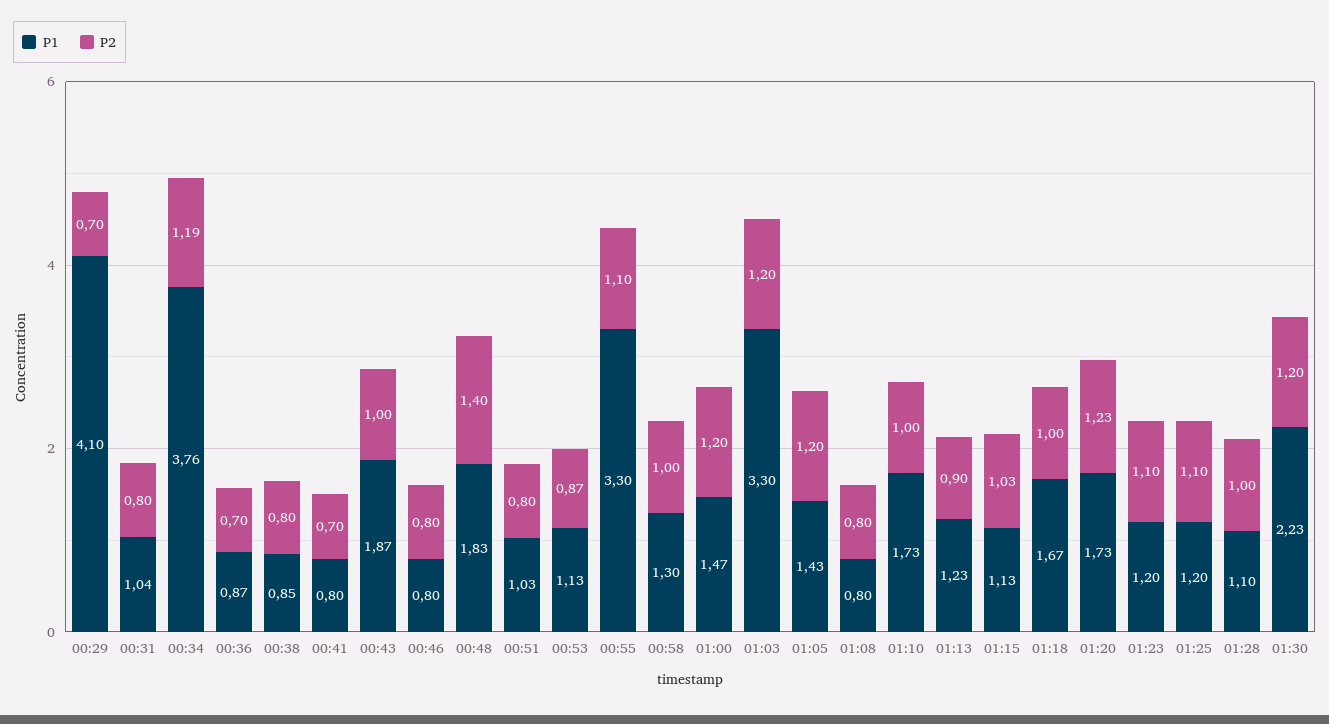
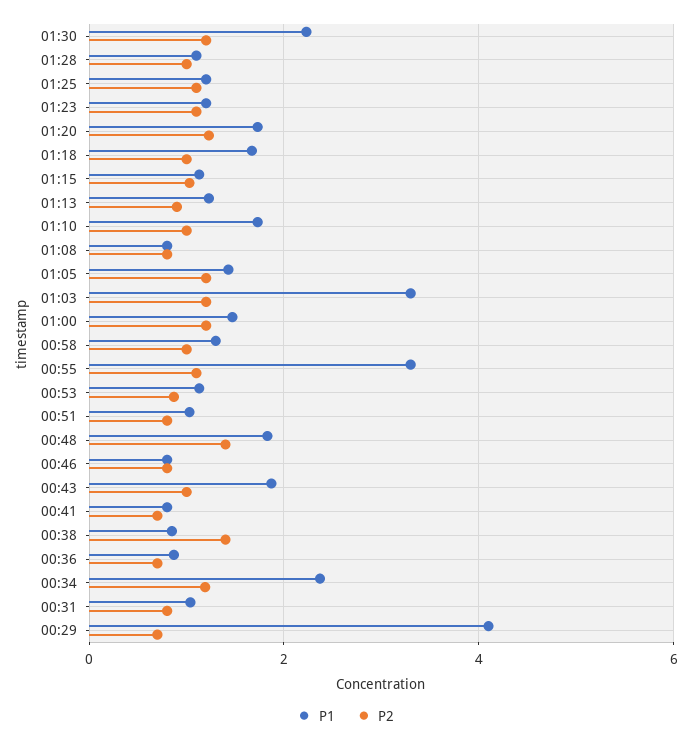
P1, 00:34: 3.76 -> 2.4
P2, 00:38: 0.8 -> 1.4

